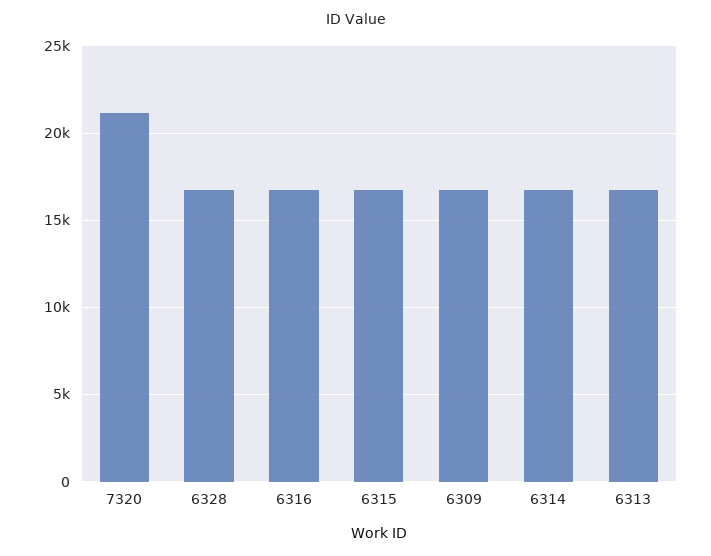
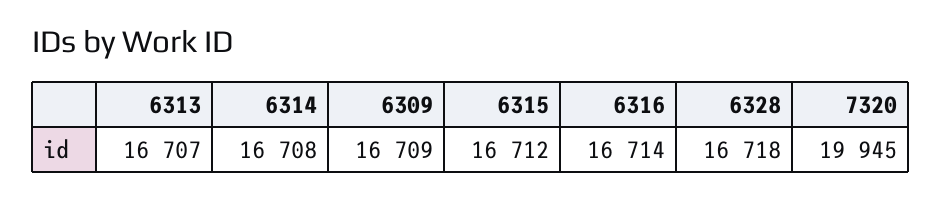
7320: 21000 -> 19945

